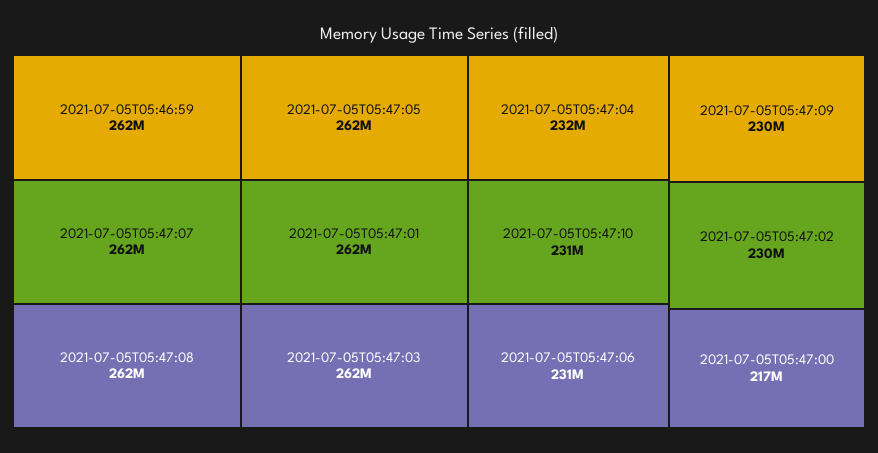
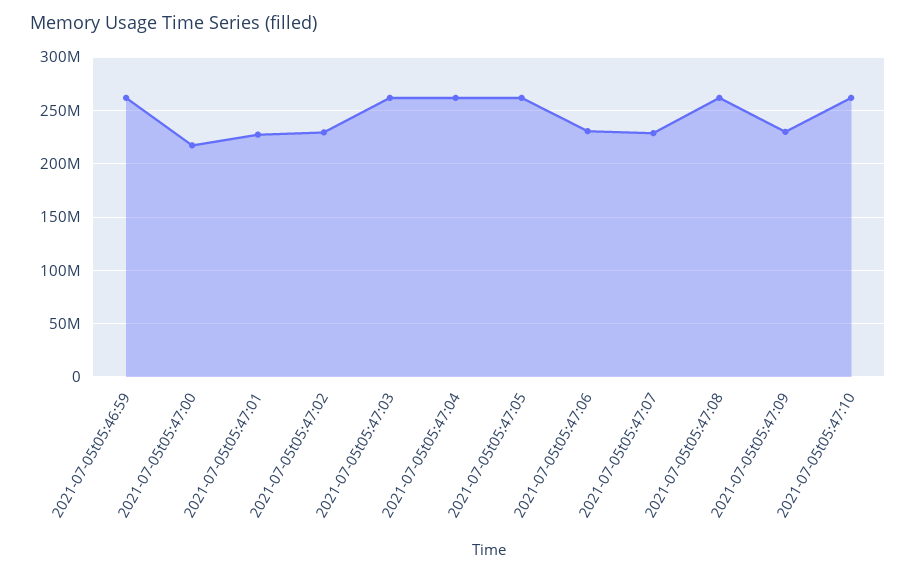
2021-07-05T05:47:07: 262000000 -> 230000000
2021-07-05T05:47:01: 262000000 -> 230000000
2021-07-05T05:47:04: 232000000 -> 260000000
2021-07-05T05:47:10: 231000000 -> 260000000

